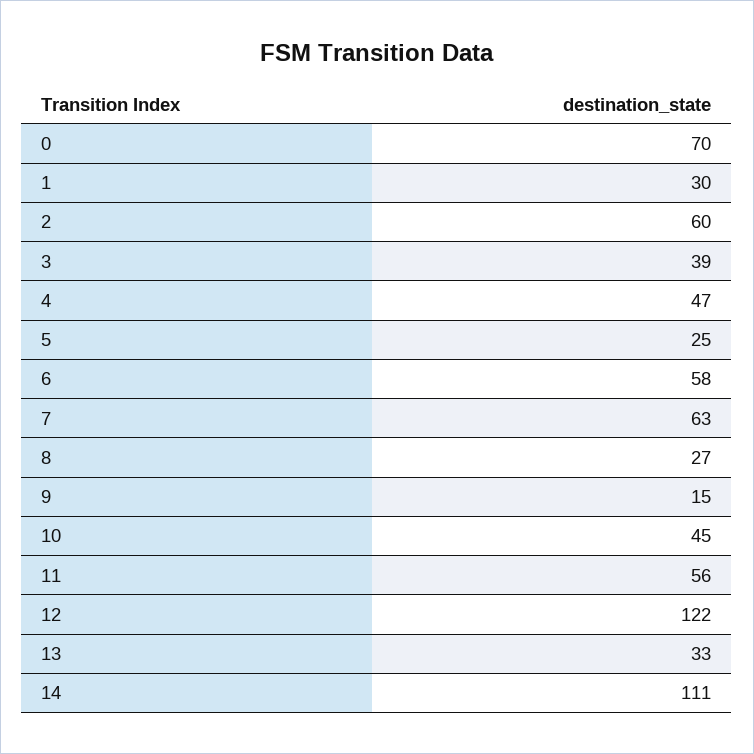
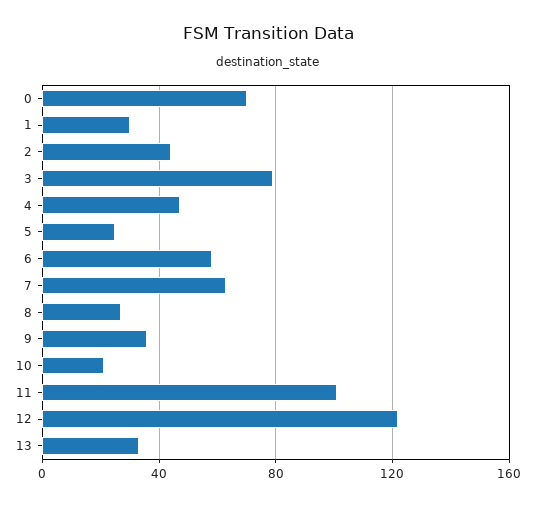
2: 60 -> 45
3: 39 -> 80
9: 15 -> 35
10: 45 -> 20
11: 56 -> 100
14: 111 -> none

